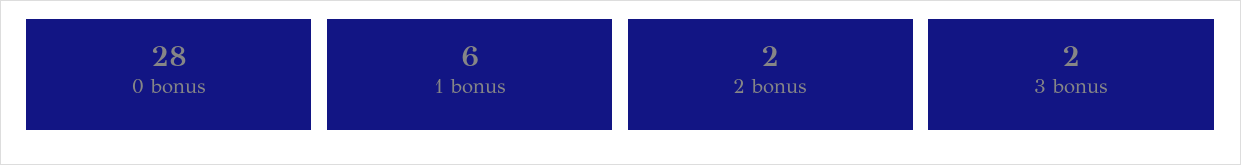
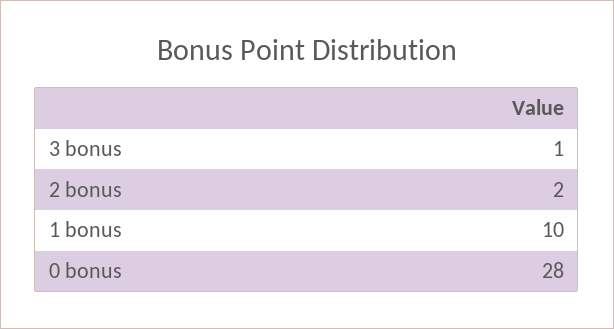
1 bonus: 6 -> 10
3 bonus: 2 -> 1

